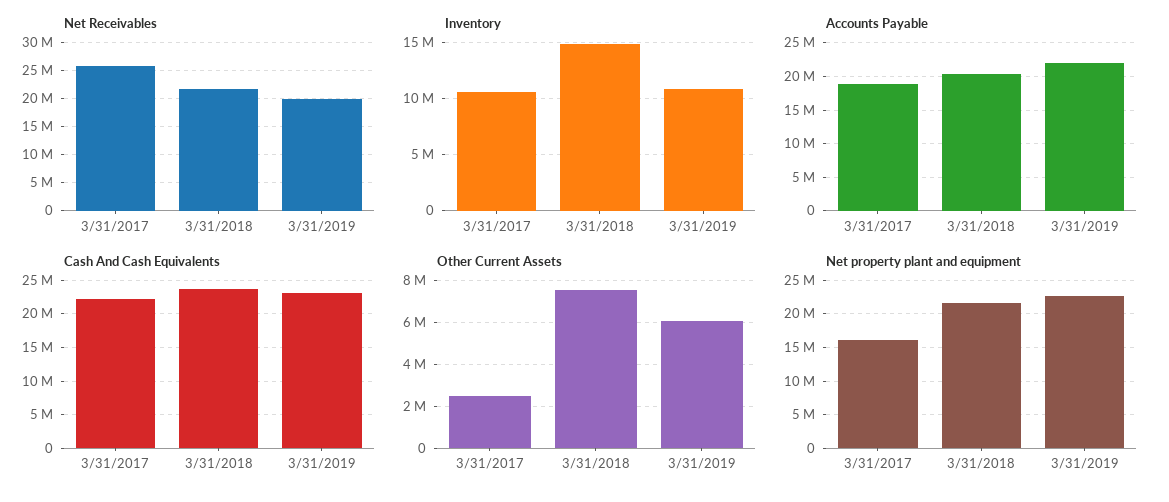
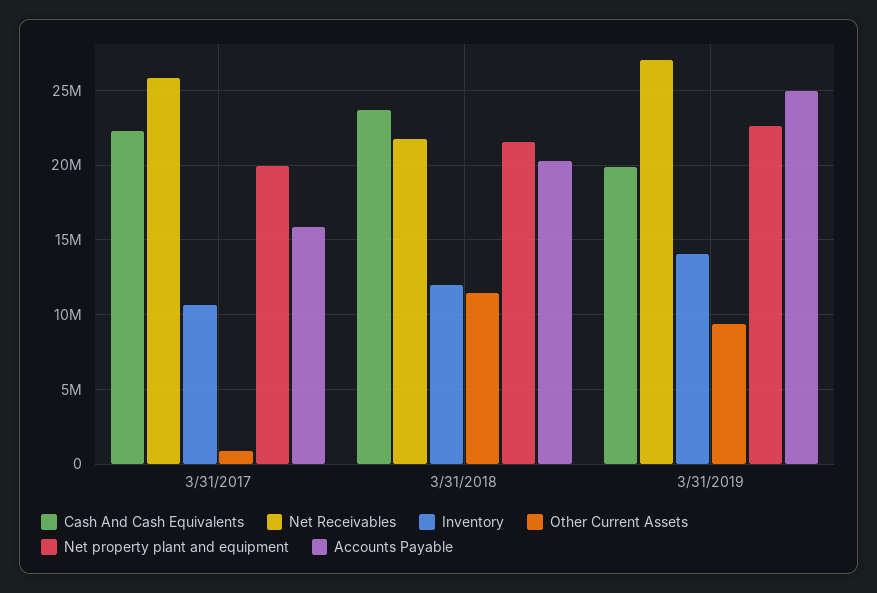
Net Receivables, 3/31/2019: 20000000 -> 27000000
Inventory, 3/31/2018: 15000000 -> 12000000
Inventory, 3/31/2019: 11000000 -> 14000000
Accounts Payable, 3/31/2017: 19000000 -> 16000000
Accounts Payable, 3/31/2019: 22000000 -> 25000000
Cash And Cash Equivalents, 3/31/2019: 23000000 -> 20000000
Other Current Assets, 3/31/2017: 2500000 -> 1000000
Other Current Assets, 3/31/2018: 7500000 -> 11500000
Other Current Assets, 3/31/2019: 6000000 -> 9500000
Net property plant and equipment, 3/31/2017: 16000000 -> 20000000

